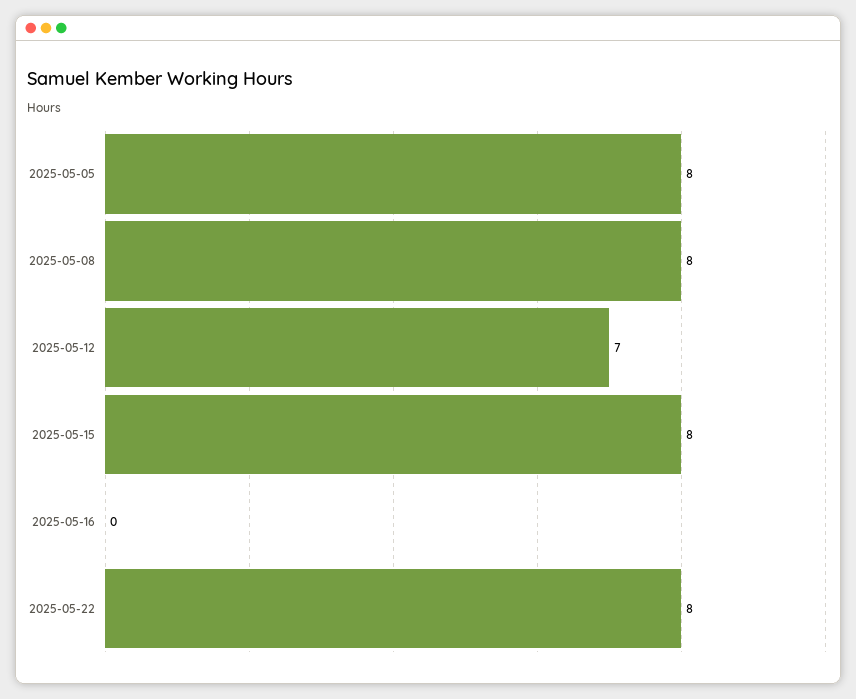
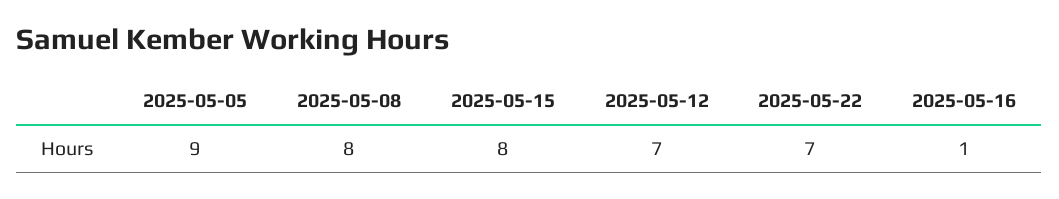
2025-05-05: 8 -> 9
2025-05-16: 0 -> 1
2025-05-22: 8 -> 7

